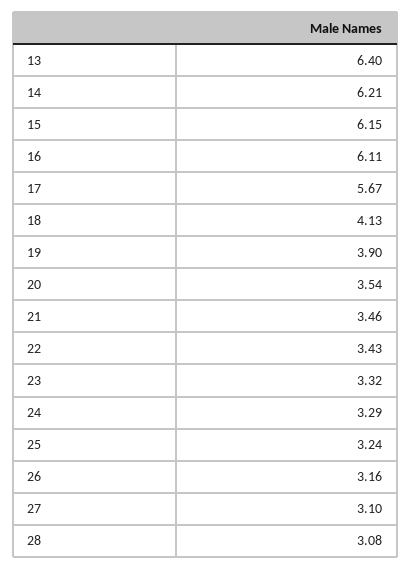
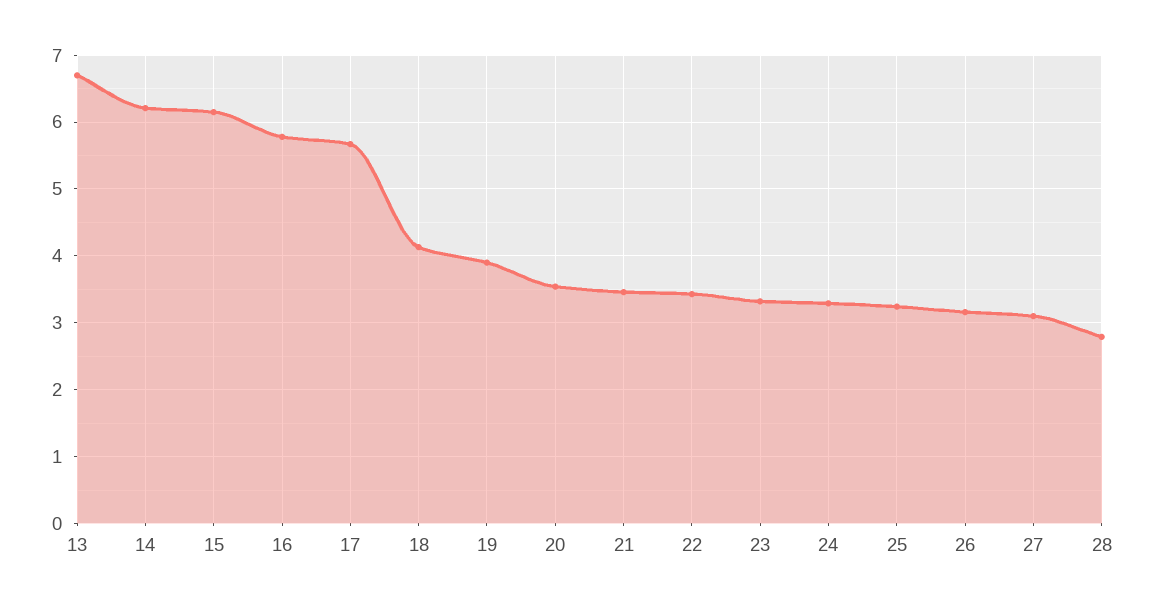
13: 6.4 -> 6.7
16: 6.11 -> 5.8
28: 3.08 -> 2.8

